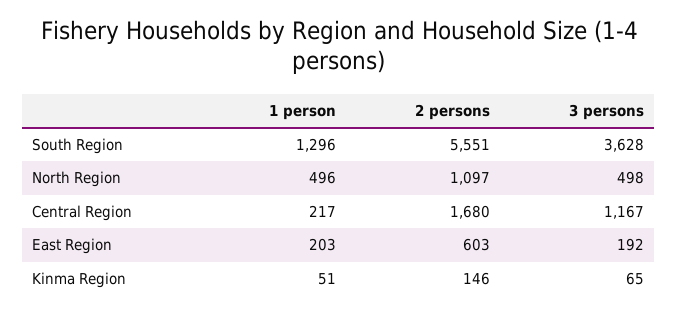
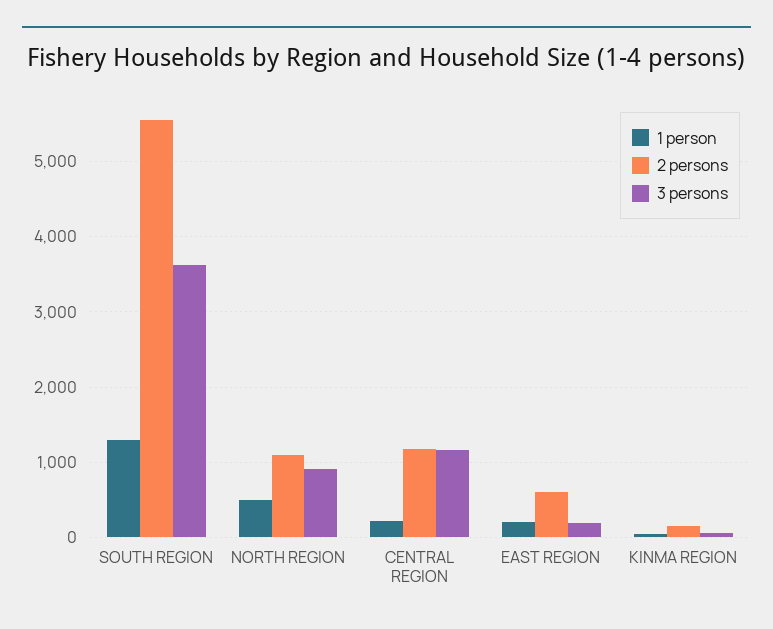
3 persons, North Region: 498 -> 900
2 persons, Central Region: 1680 -> 1200

